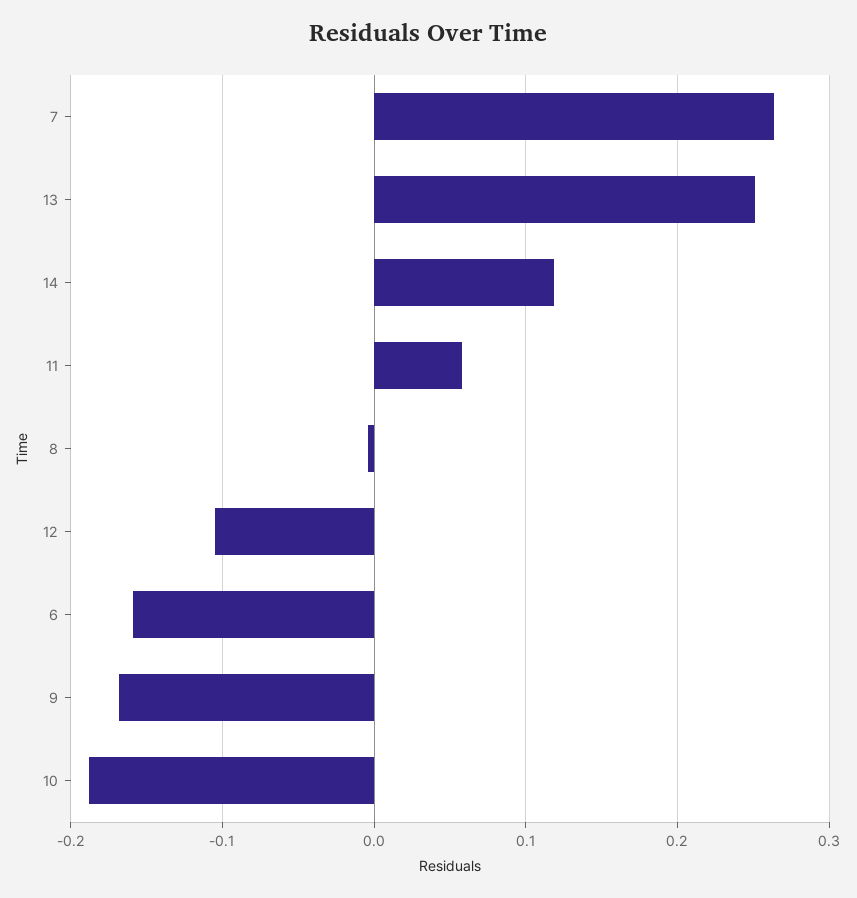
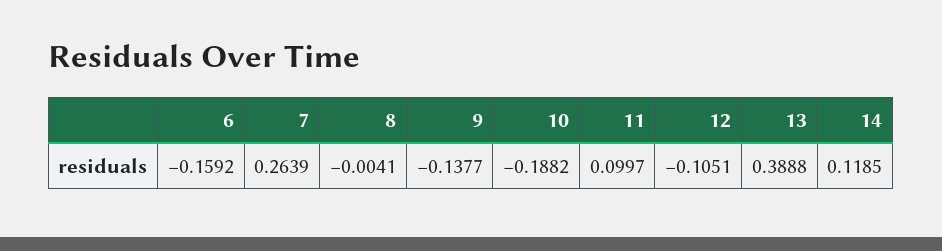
13: 0.25 -> 0.3888
11: 0.06 -> 0.0997
9: -0.17 -> -0.1377

